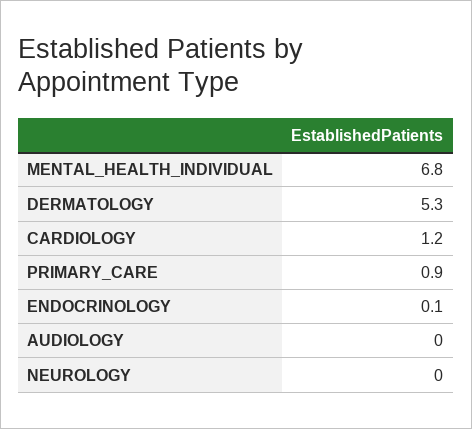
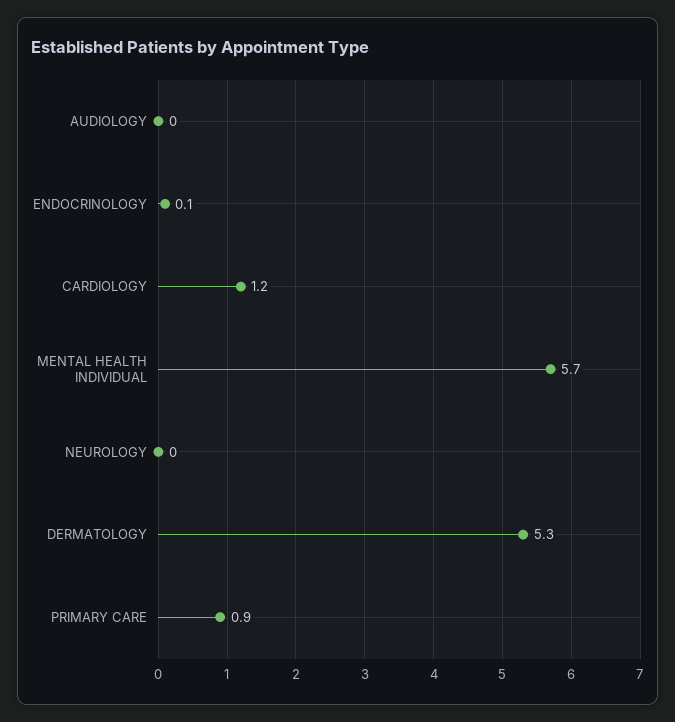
MENTAL_HEALTH_INDIVIDUAL: 6.8 -> 5.7

